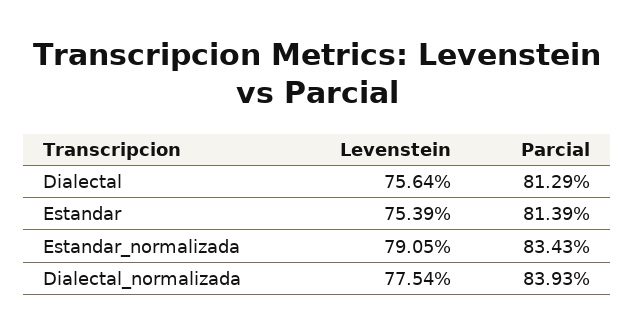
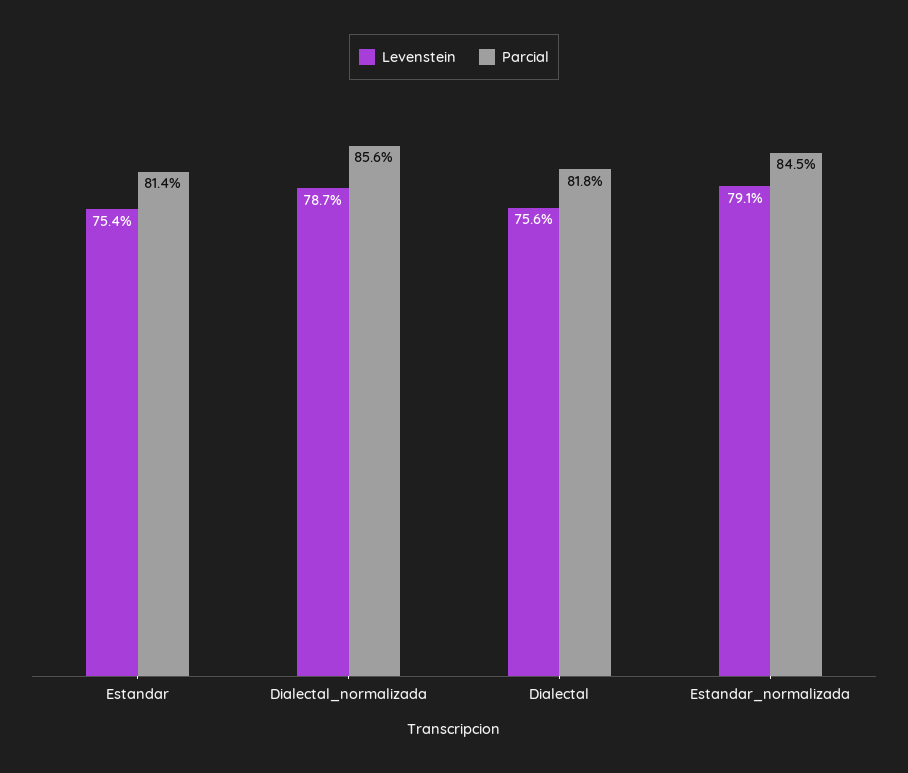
Parcial, Dialectal: 81.29 -> 81.8
Parcial, Estandar_normalizada: 83.43 -> 84.5
Levenstein, Dialectal_normalizada: 77.54 -> 78.7
Parcial, Dialectal_normalizada: 83.93 -> 85.6

